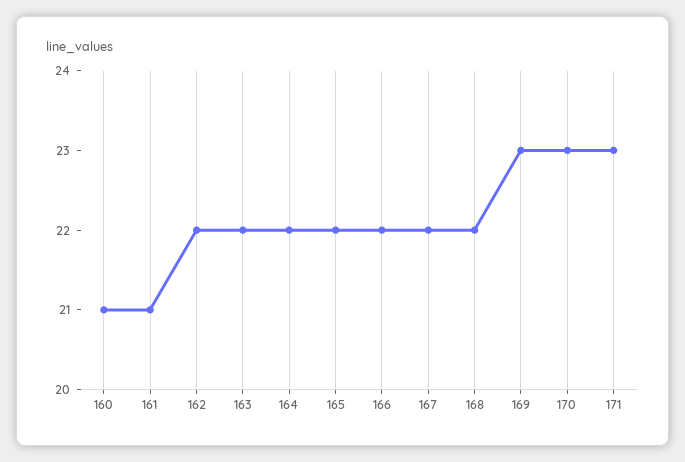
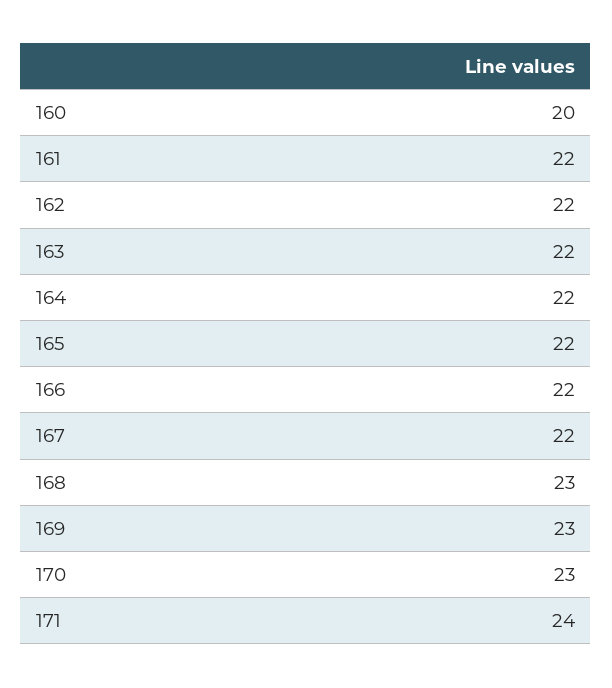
160: 21 -> 20
161: 21 -> 22
168: 22 -> 23
171: 23 -> 24

